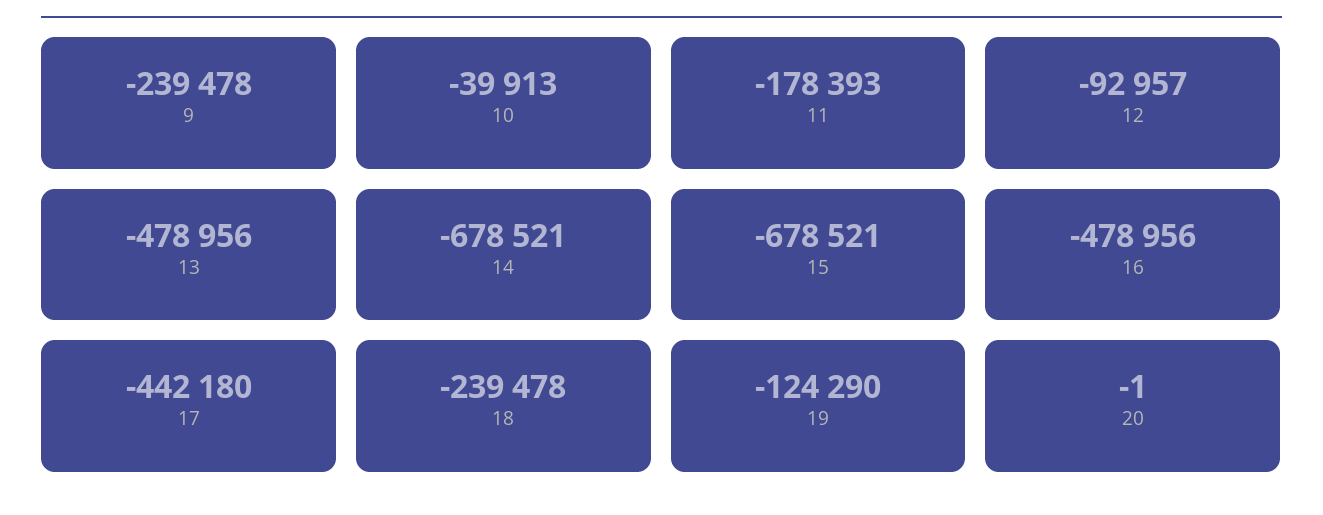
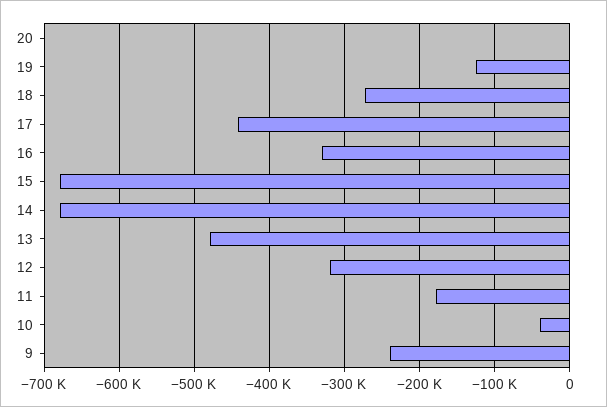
12: -92957 -> -320000
16: -478956 -> -330000
18: -239478 -> -270000

